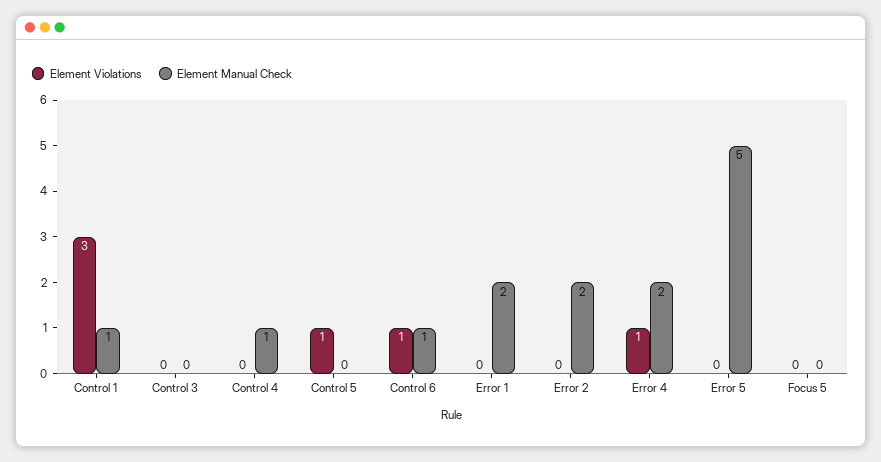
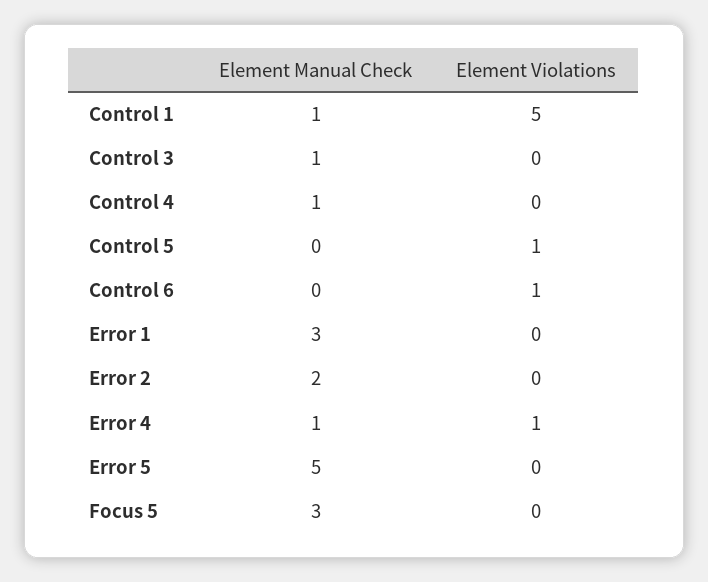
Element Violations, Control 1: 3 -> 5
Element Manual Check, Control 3: 0 -> 1
Element Manual Check, Control 6: 1 -> 0
Element Manual Check, Error 1: 2 -> 3
Element Manual Check, Error 4: 2 -> 1
Element Manual Check, Focus 5: 0 -> 3

